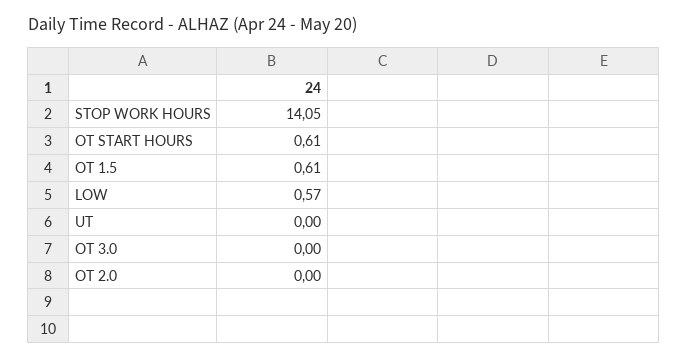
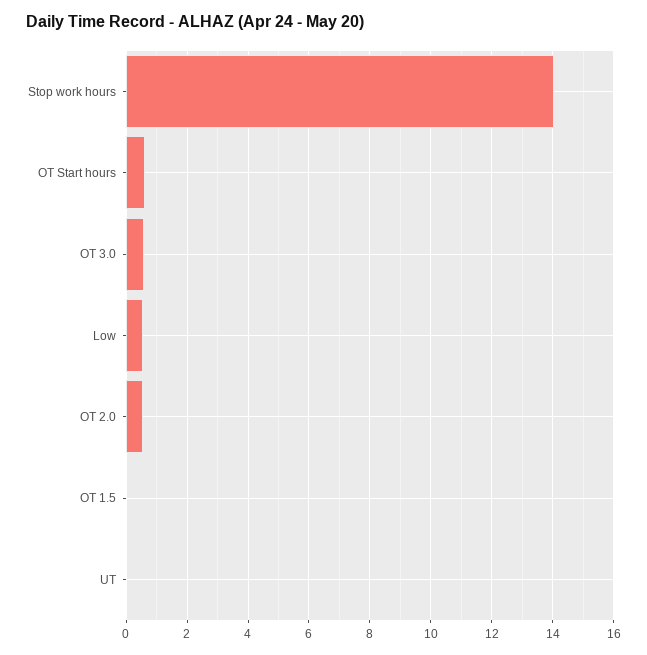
OT 1.5: 0.61 -> 0
OT 3.0: 0 -> 0.6
OT 2.0: 0 -> 0.6

